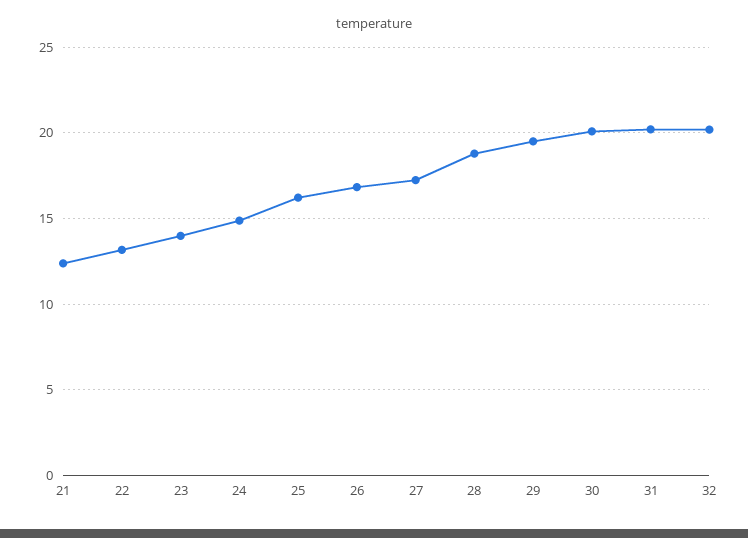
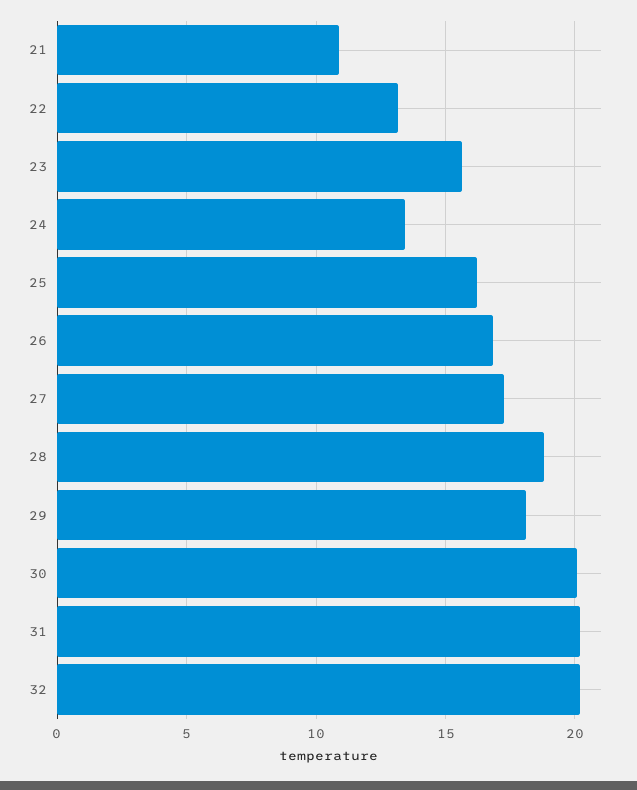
21: 12.5 -> 11
23: 14 -> 15.5
24: 15 -> 13.5
29: 19.5 -> 18

